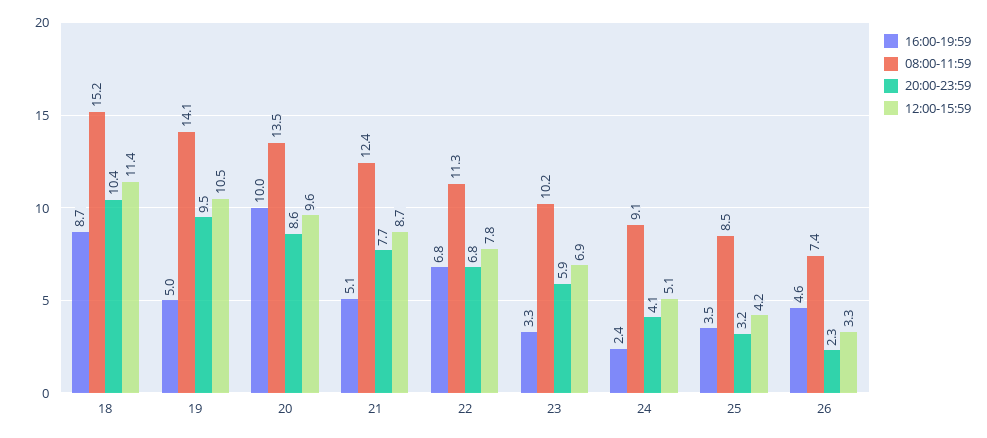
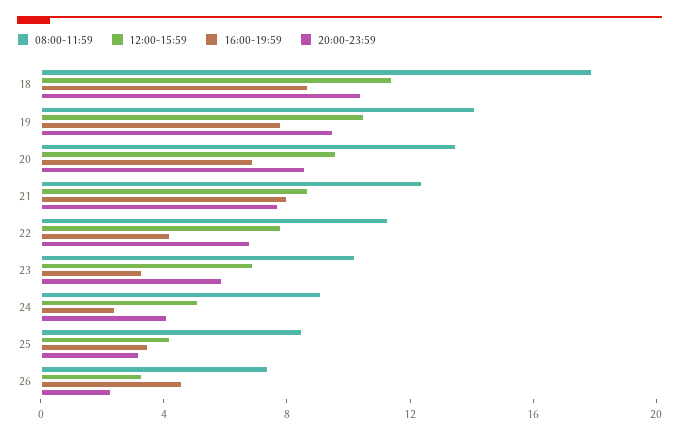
08:00-11:59, 18: 15.2 -> 18
16:00-19:59, 19: 5 -> 8
16:00-19:59, 20: 10 -> 7
16:00-19:59, 21: 5.1 -> 8
16:00-19:59, 22: 6.8 -> 4

